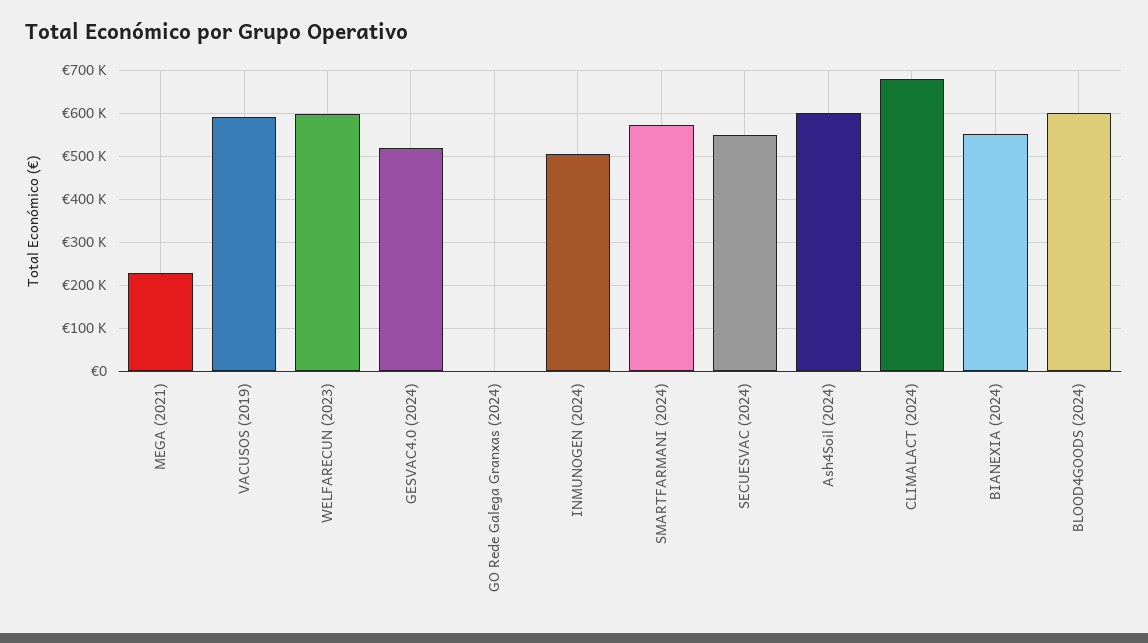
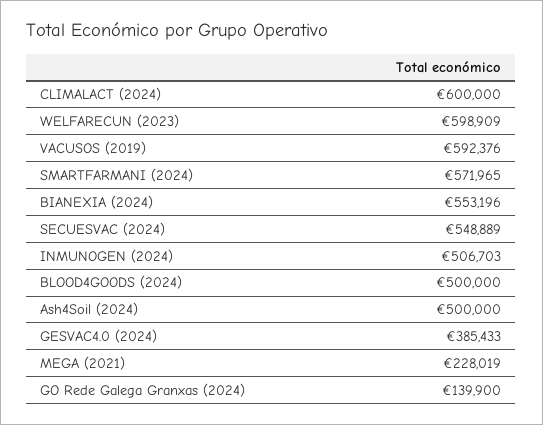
GESVAC4.0 (2024): 520000 -> 385433
GO Rede Galega Granxas (2024): 0 -> 139900
Ash4Soil (2024): 600000 -> 500000
CLIMALACT (2024): 680000 -> 600000
BLOOD4GOODS (2024): 600000 -> 500000

